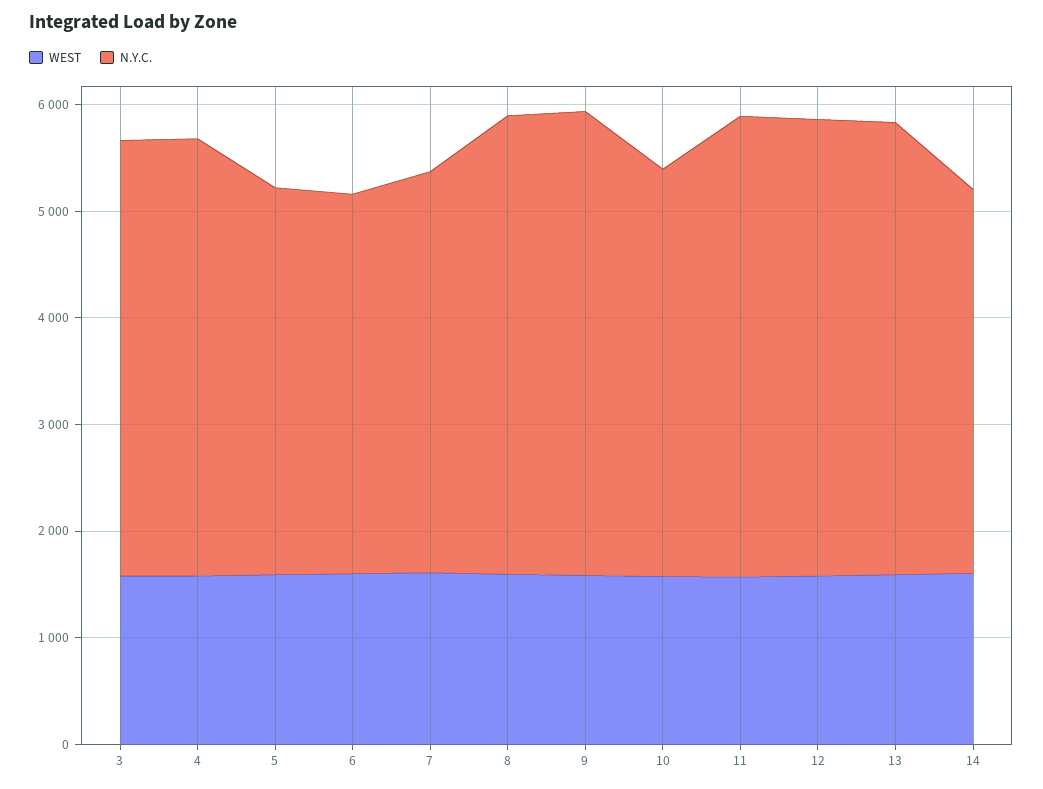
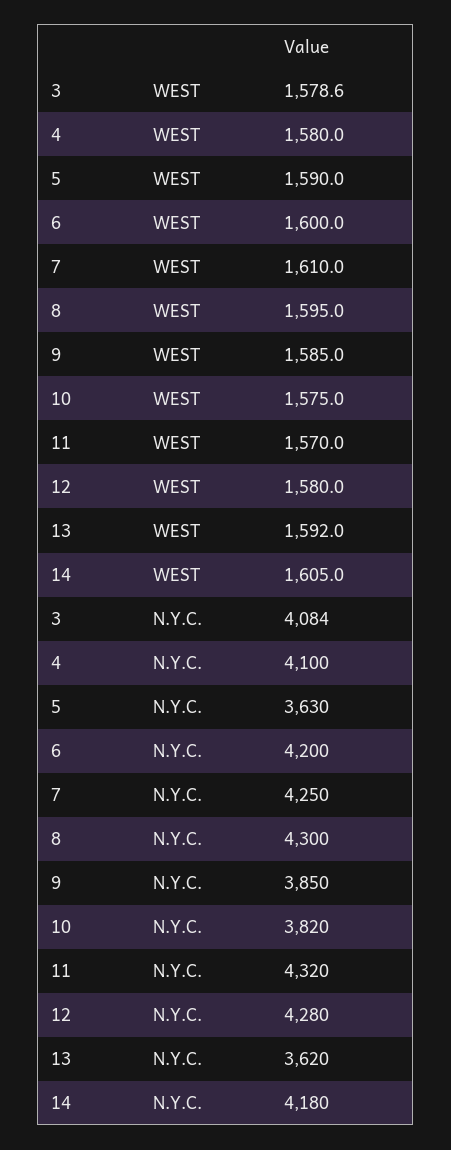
N.Y.C., 6: 3600 -> 4200
N.Y.C., 7: 3800 -> 4250
N.Y.C., 9: 4400 -> 3850
N.Y.C., 13: 4200 -> 3620
N.Y.C., 14: 3600 -> 4180

